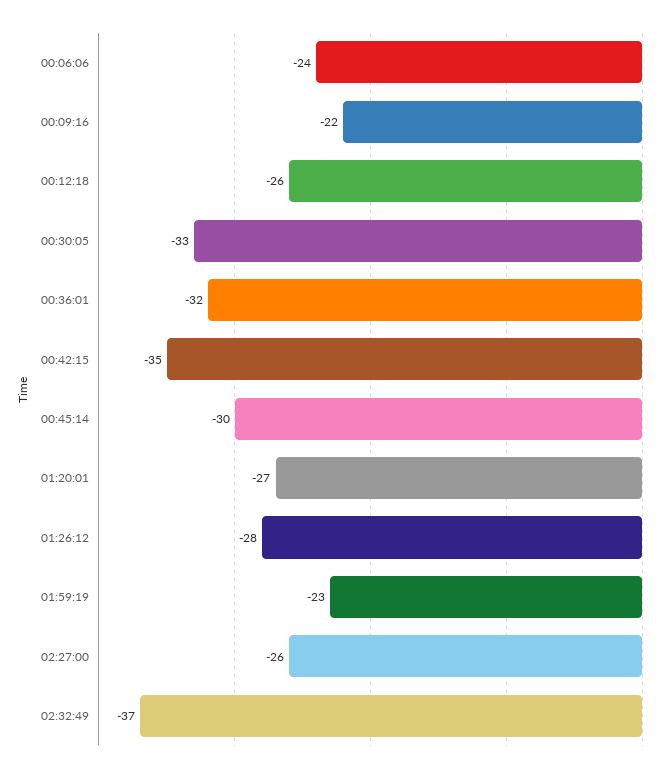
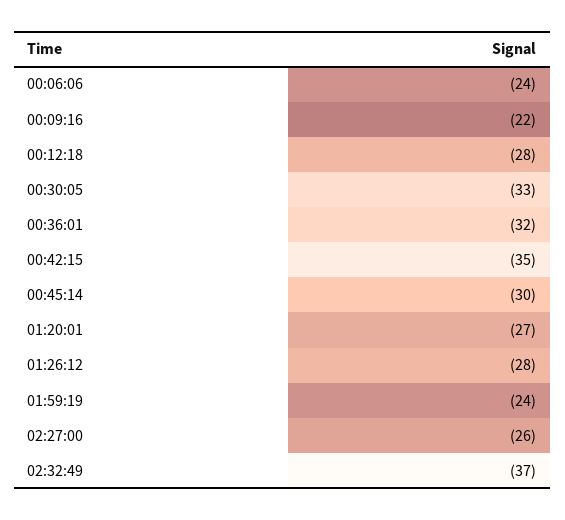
00:12:18: -26 -> -28
01:59:19: -23 -> -24

